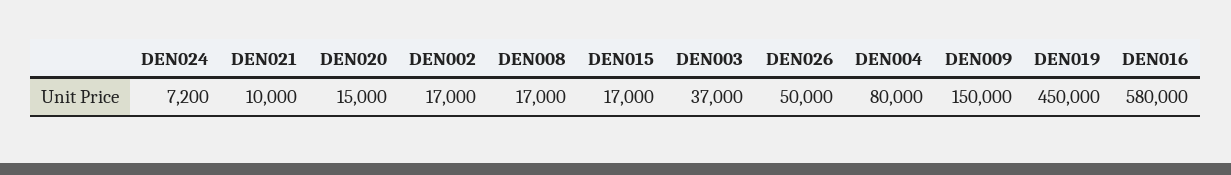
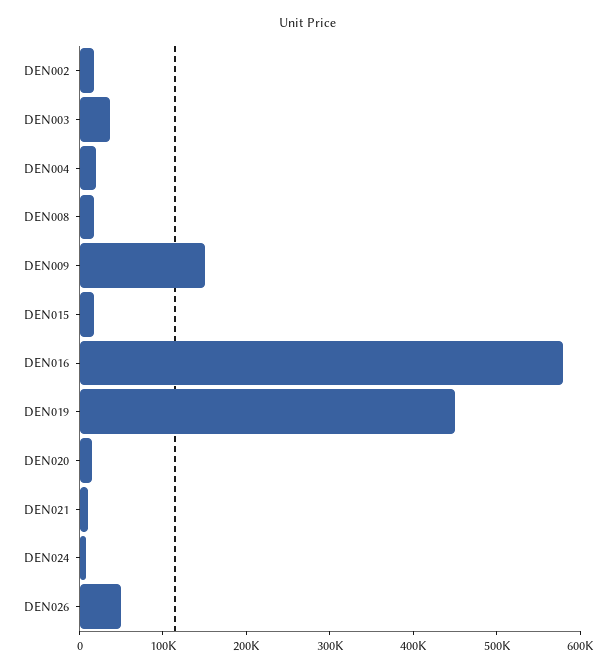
DEN004: 80000 -> 20000

